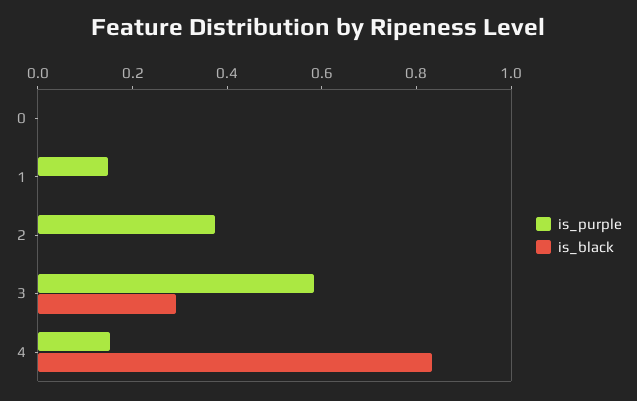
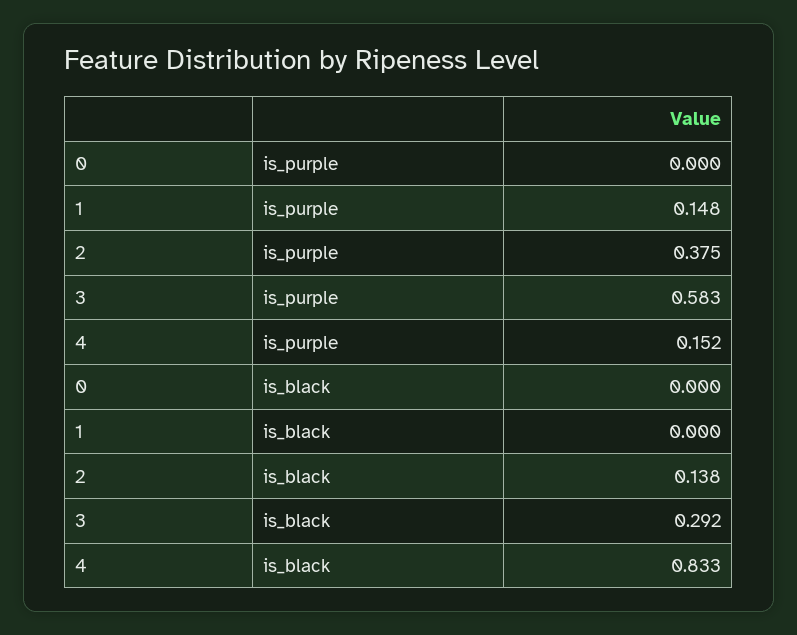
is_black, 2: 0 -> 0.138

